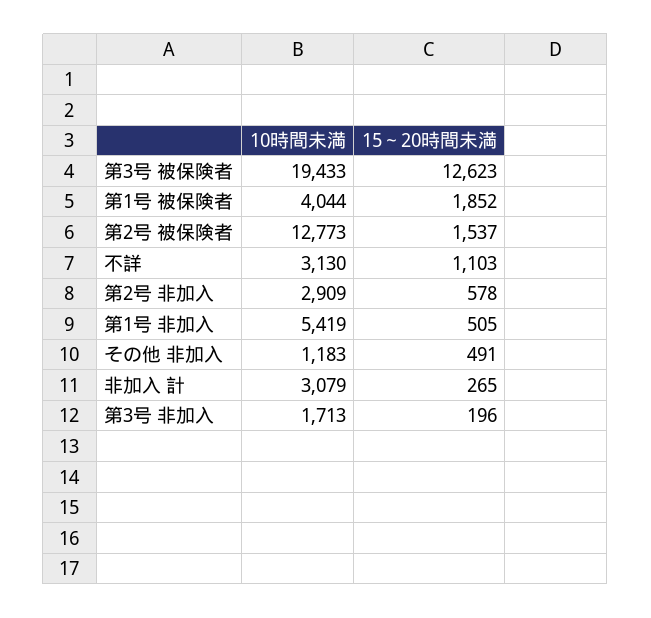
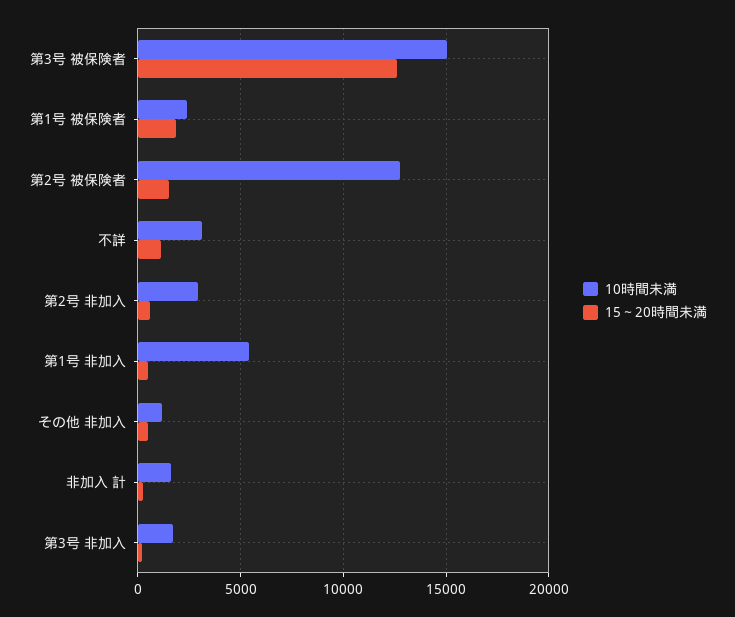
10時間未満, 第3号 被保険者: 19433 -> 15000
10時間未満, 第1号 被保険者: 4044 -> 2500
10時間未満, 非加入 計: 3079 -> 1500

